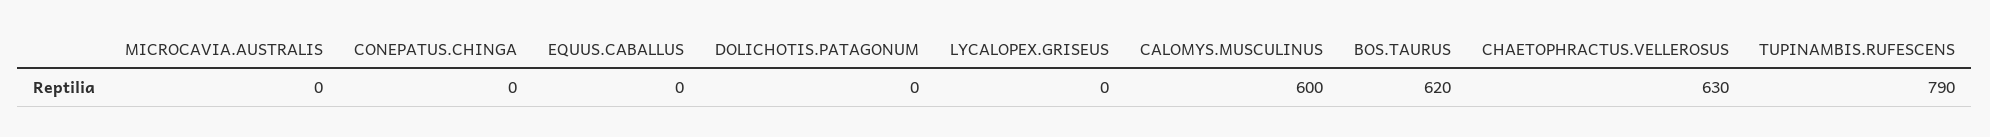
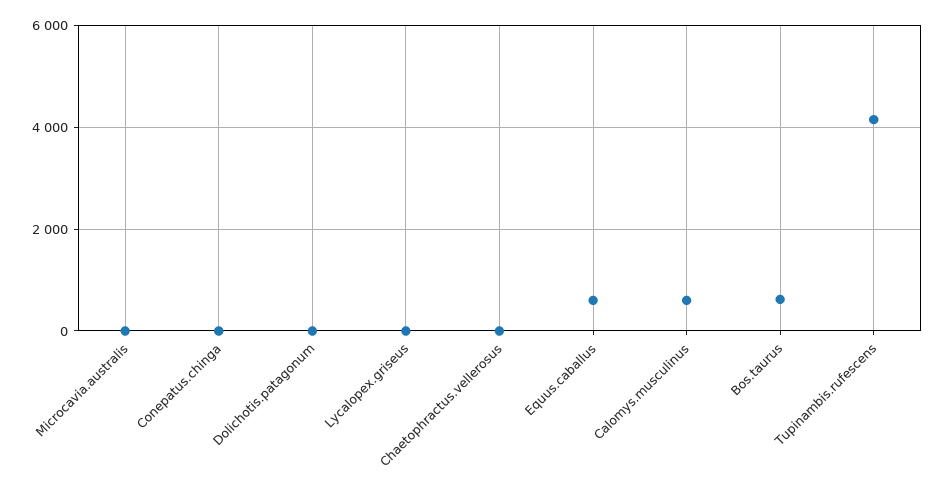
EQUUS.CABALLUS: 0 -> 600
CHAETOPHRACTUS.VELLEROSUS: 630 -> 0
TUPINAMBIS.RUFESCENS: 790 -> 4200

